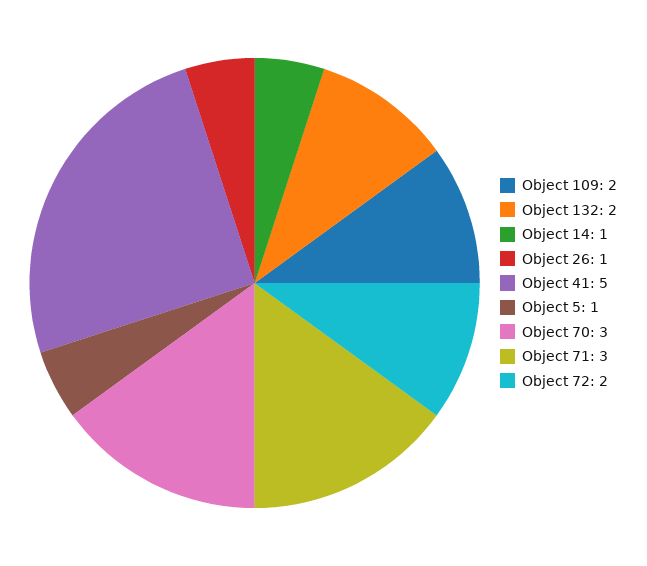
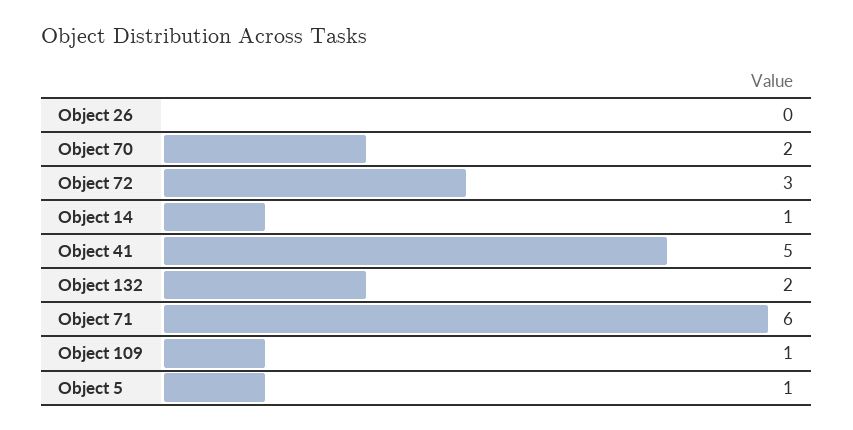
Object 109: 2 -> 1
Object 26: 1 -> 0
Object 70: 3 -> 2
Object 71: 3 -> 6
Object 72: 2 -> 3

